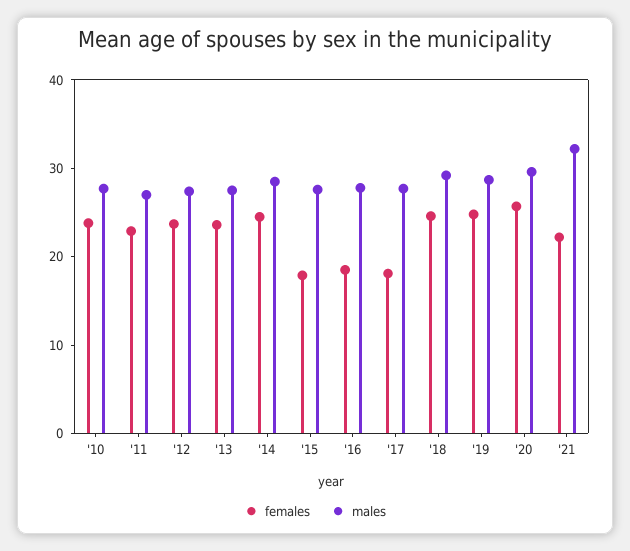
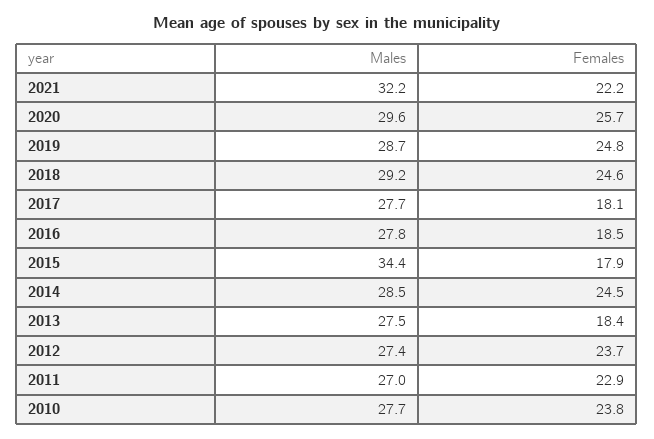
females, '13: 24 -> 18.4
males, '15: 28 -> 34.4

